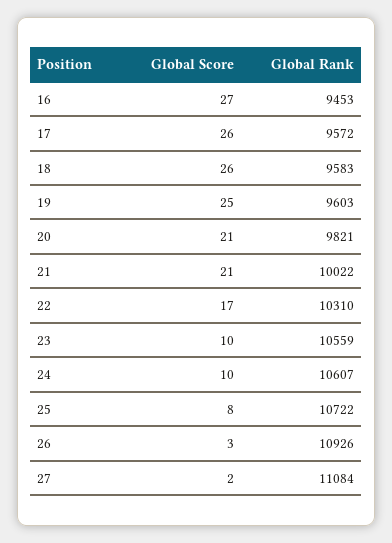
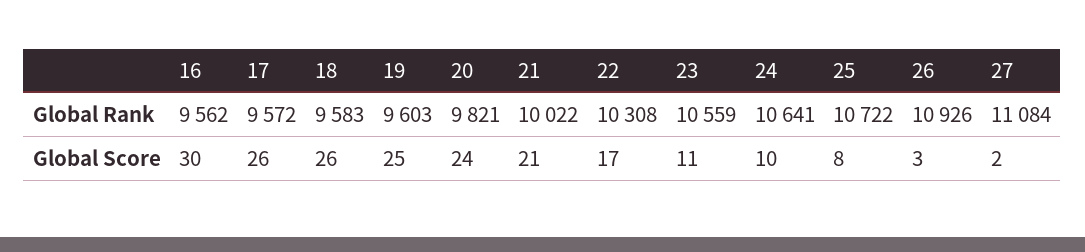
Global Score, 16: 27 -> 30
Global Rank, 16: 9453 -> 9562
Global Score, 20: 21 -> 24
Global Rank, 22: 10310 -> 10308
Global Score, 23: 10 -> 11
Global Rank, 24: 10607 -> 10641

